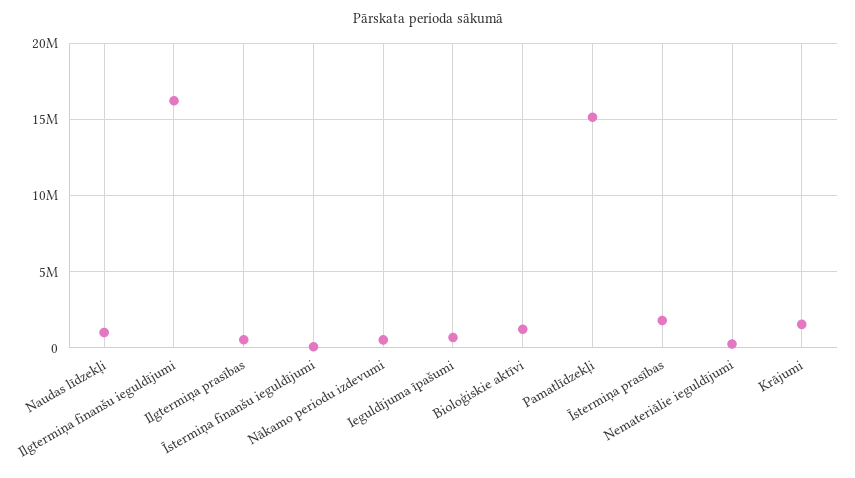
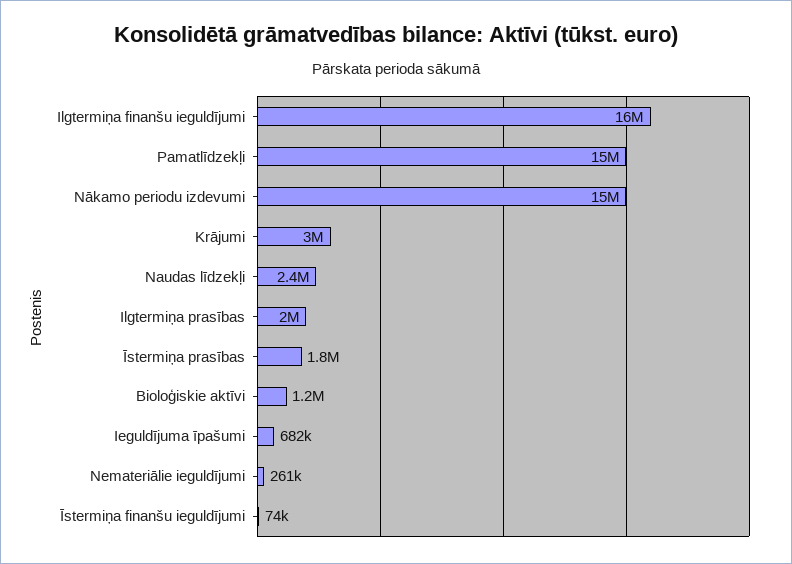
Naudas līdzekļi: 1000000 -> 2400000
Ilgtermiņa prasības: 500000 -> 2000000
Nākamo periodu izdevumi: 500000 -> 15000000
Krājumi: 1500000 -> 3000000

